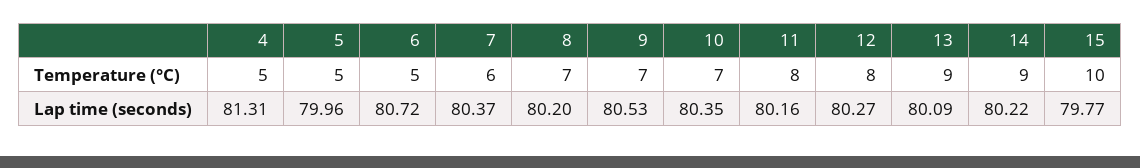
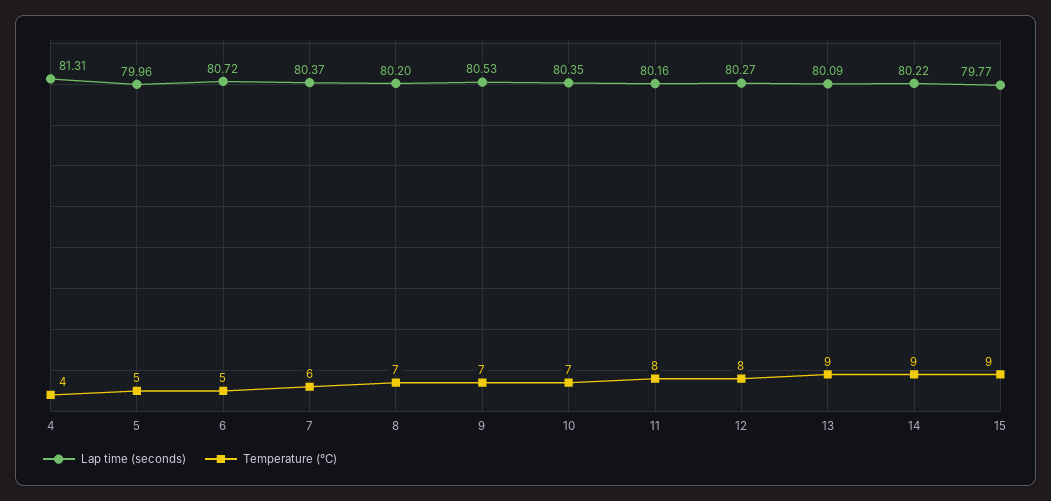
Temperature (°C), 4: 5 -> 4
Temperature (°C), 15: 10 -> 9

